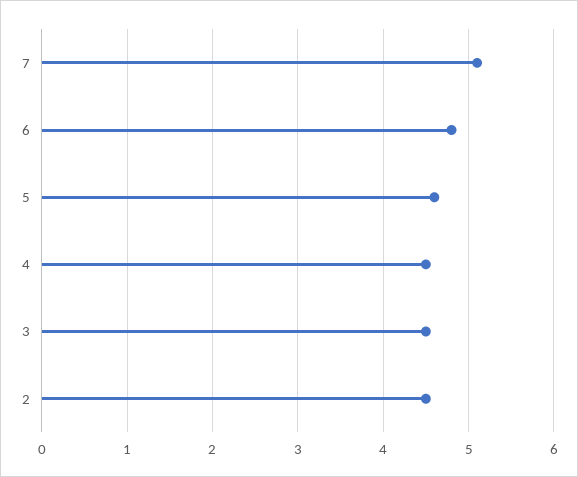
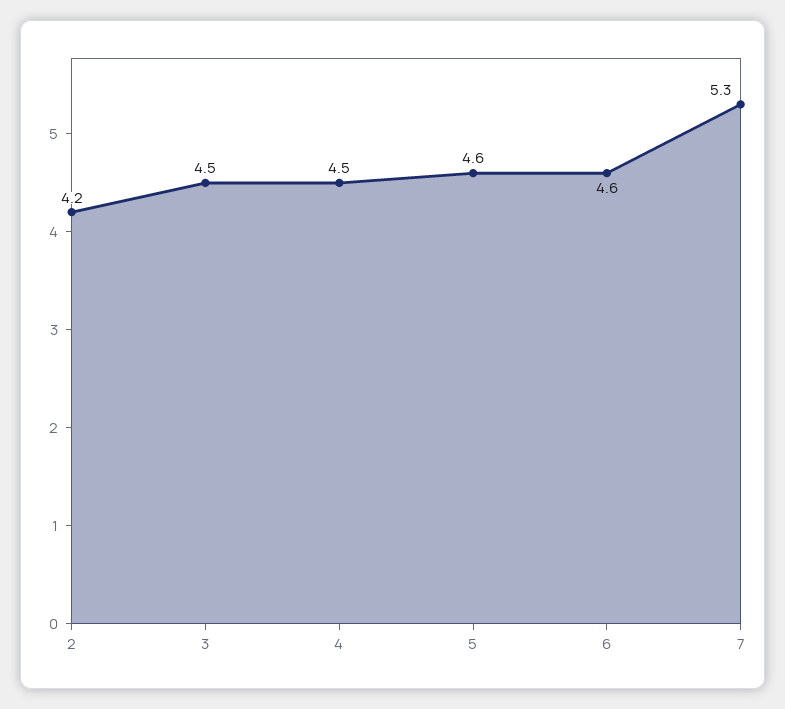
7: 5.1 -> 5.3
6: 4.8 -> 4.6
2: 4.5 -> 4.2

